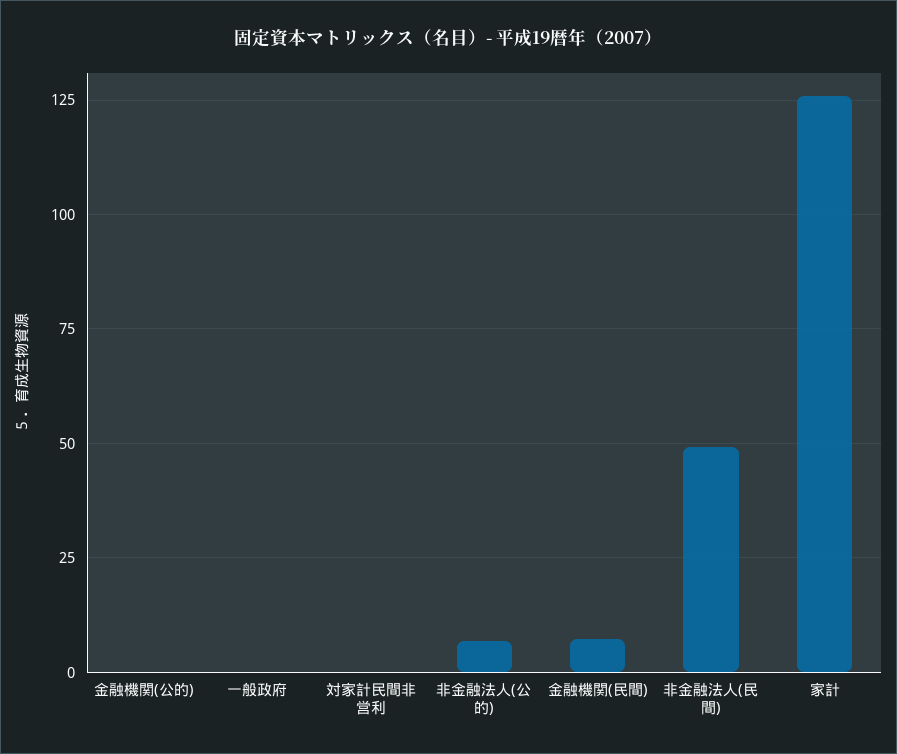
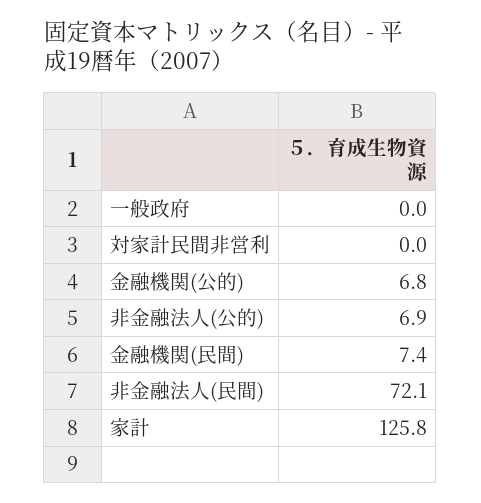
金融機関(公的): 0 -> 6.8
非金融法人(民間): 50 -> 72.1

